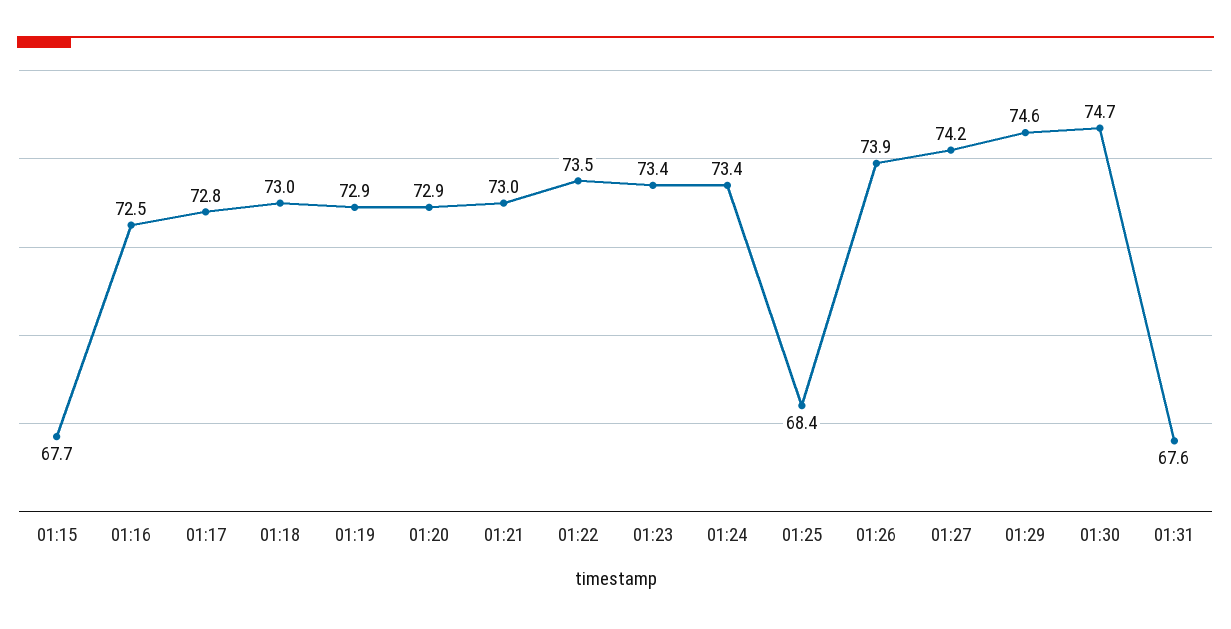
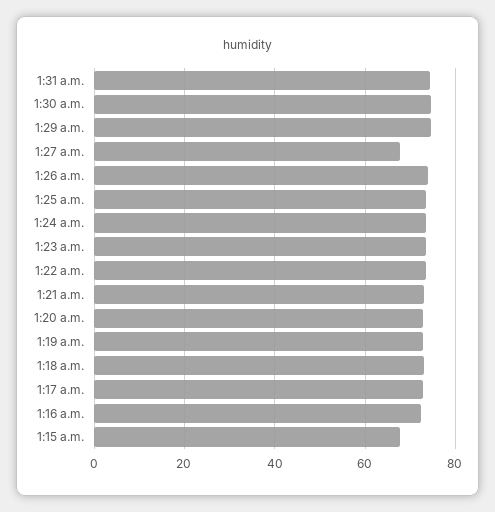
01:25: 68.4 -> 74
01:27: 74.2 -> 68
01:31: 67.6 -> 74

